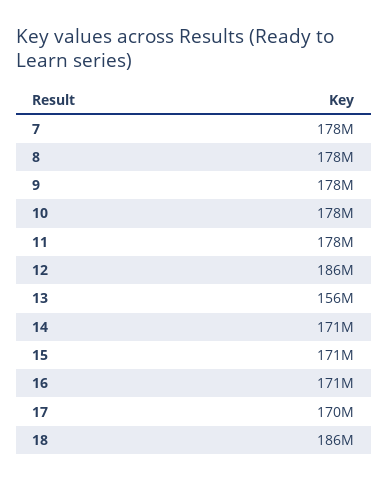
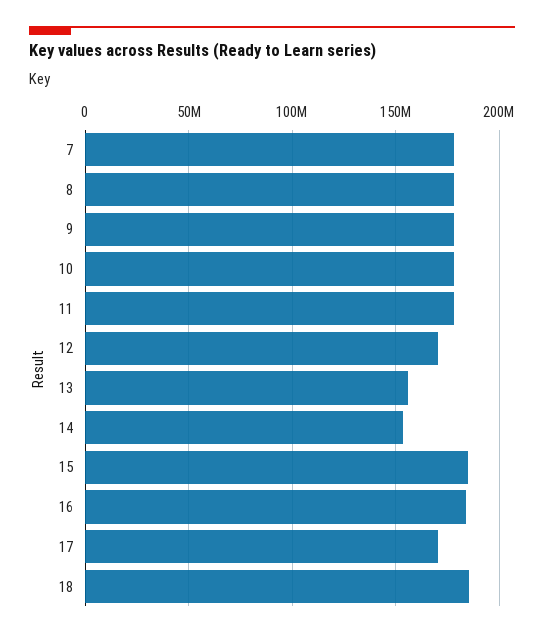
12: 186000000 -> 170000000
14: 171000000 -> 155000000
15: 171000000 -> 185000000
16: 171000000 -> 185000000

